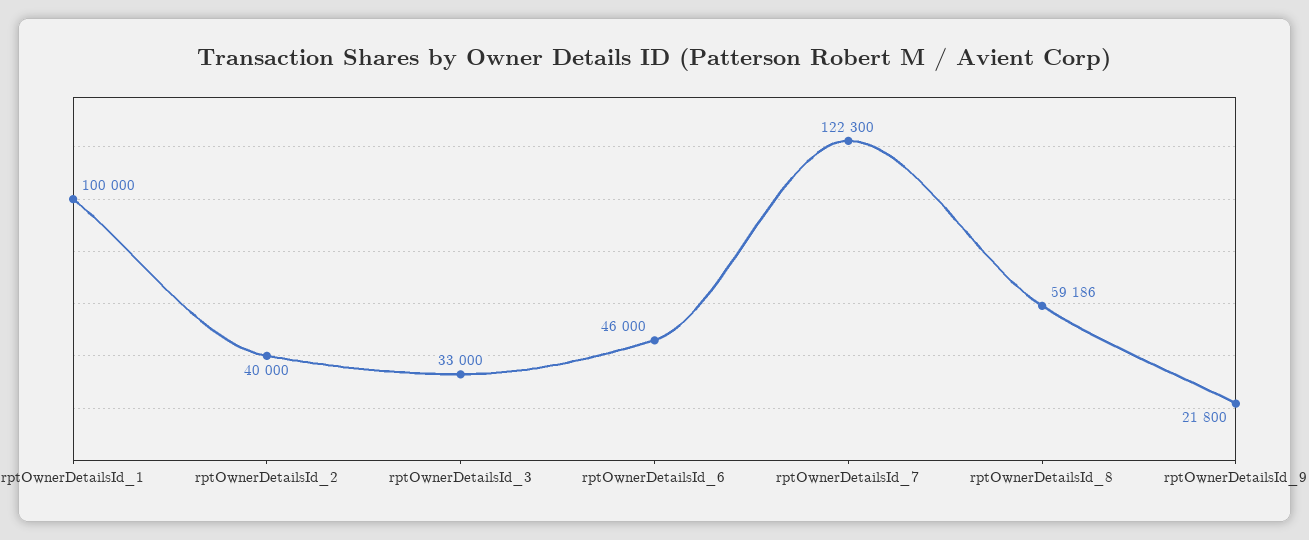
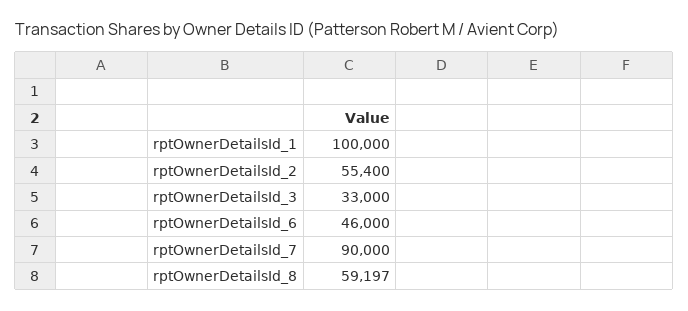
rptOwnerDetailsId_2: 40000 -> 55400
rptOwnerDetailsId_7: 122300 -> 90000
rptOwnerDetailsId_8: 59186 -> 59197
rptOwnerDetailsId_9: 21800 -> none

